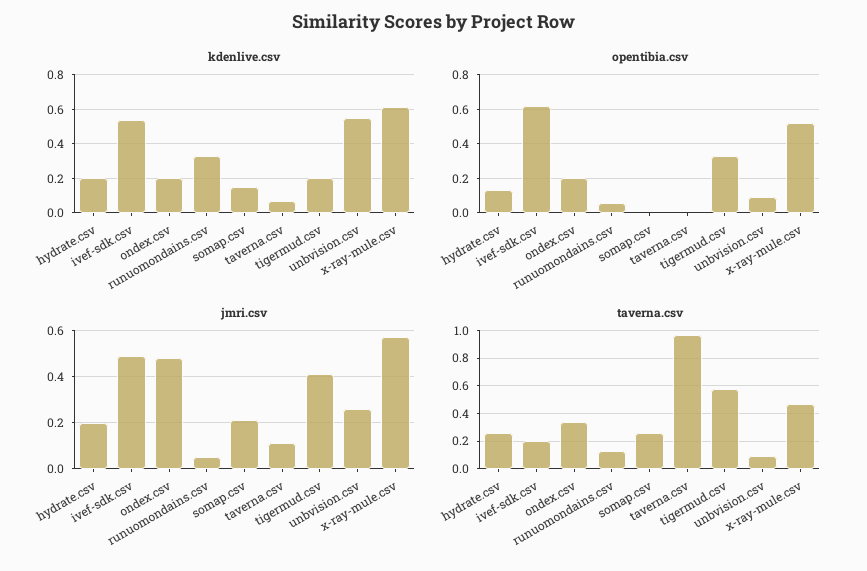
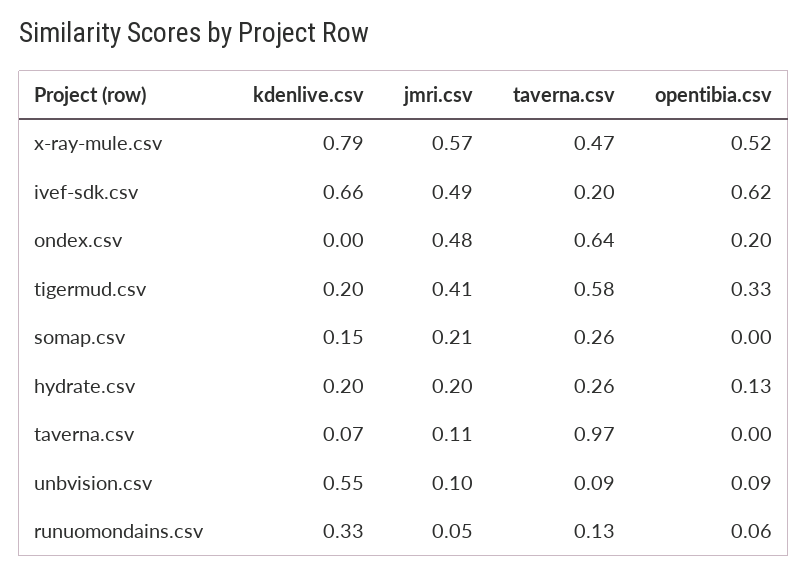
kdenlive.csv, ivef-sdk.csv: 0.55 -> 0.66
kdenlive.csv, ondex.csv: 0.2 -> 0
kdenlive.csv, x-ray-mule.csv: 0.6 -> 0.79
jmri.csv, unbvision.csv: 0.25 -> 0.1
taverna.csv, ondex.csv: 0.35 -> 0.64

